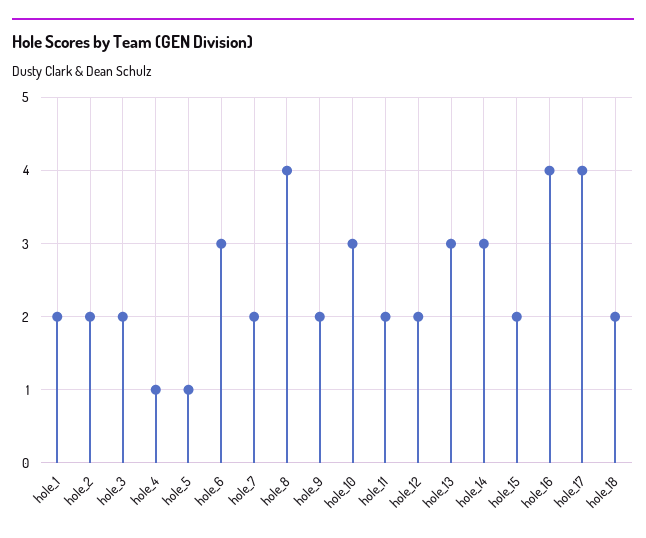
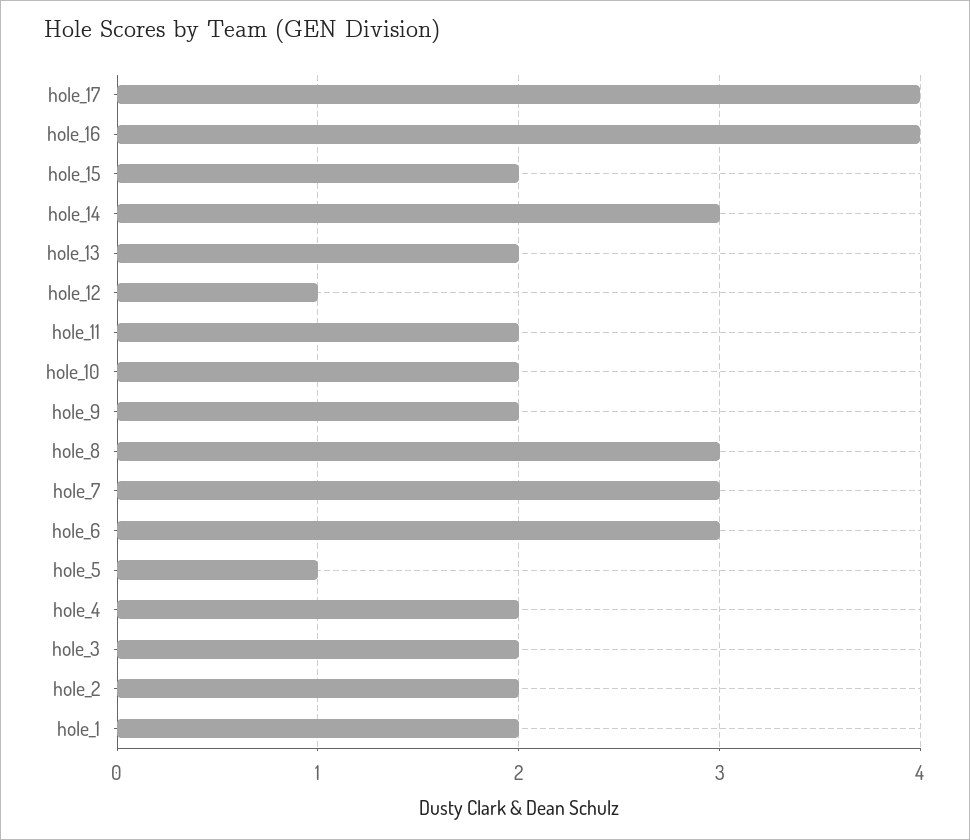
hole_4: 1 -> 2
hole_7: 2 -> 3
hole_8: 4 -> 3
hole_10: 3 -> 2
hole_12: 2 -> 1
hole_13: 3 -> 2
hole_18: 2 -> none

